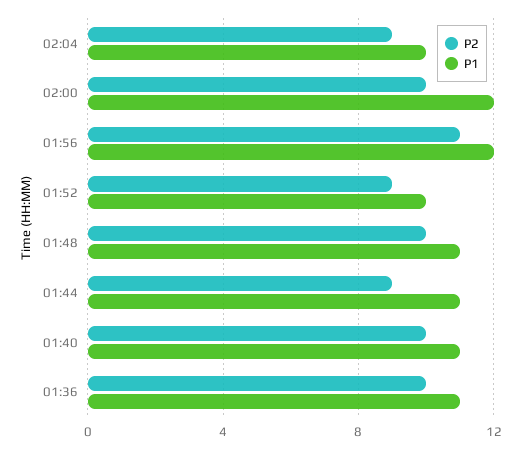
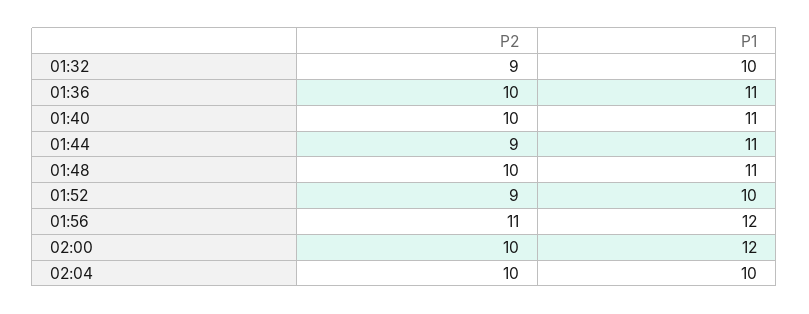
P2, 02:04: 9 -> 10
P2, 01:32: none -> 9
P1, 01:32: none -> 10

